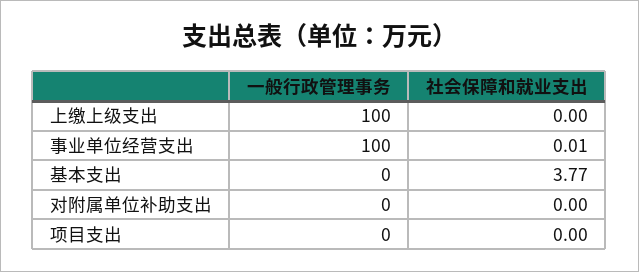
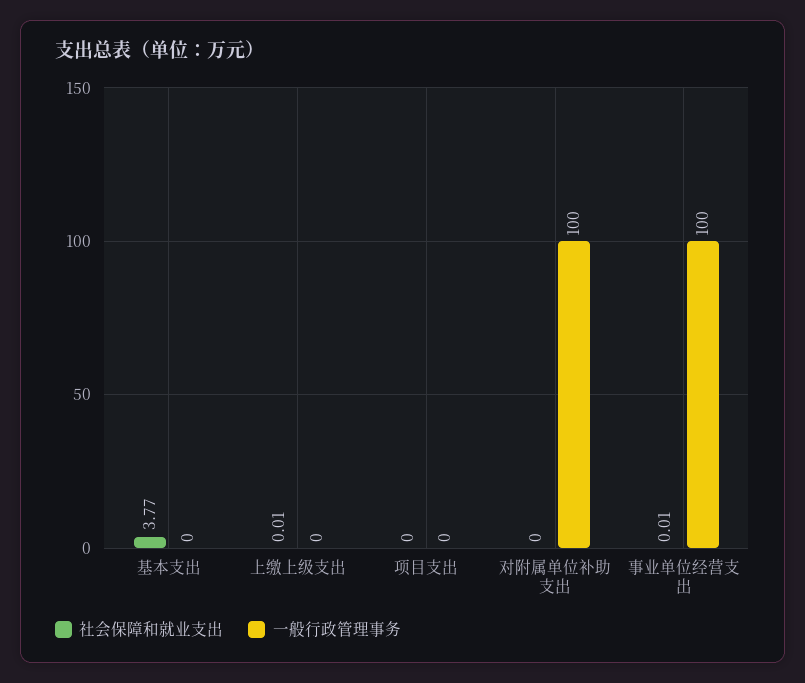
一般行政管理事务, 上缴上级支出: 100 -> 0
社会保障和就业支出, 上缴上级支出: 0 -> 0.01
一般行政管理事务, 对附属单位补助支出: 0 -> 100

